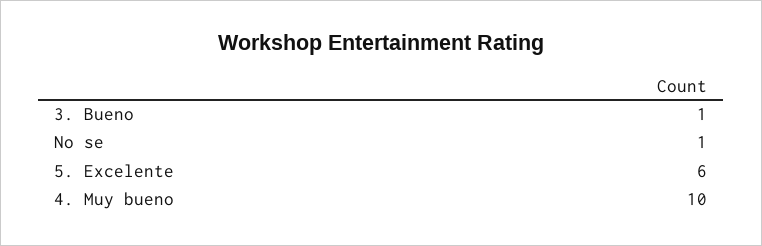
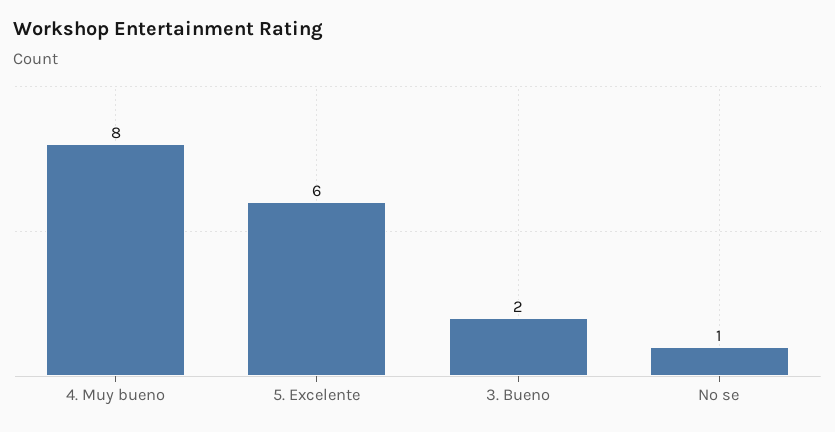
3. Bueno: 1 -> 2
4. Muy bueno: 10 -> 8

